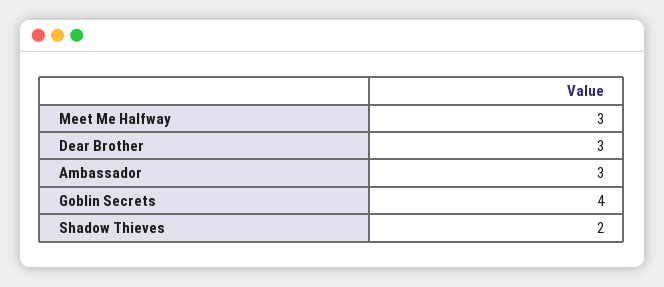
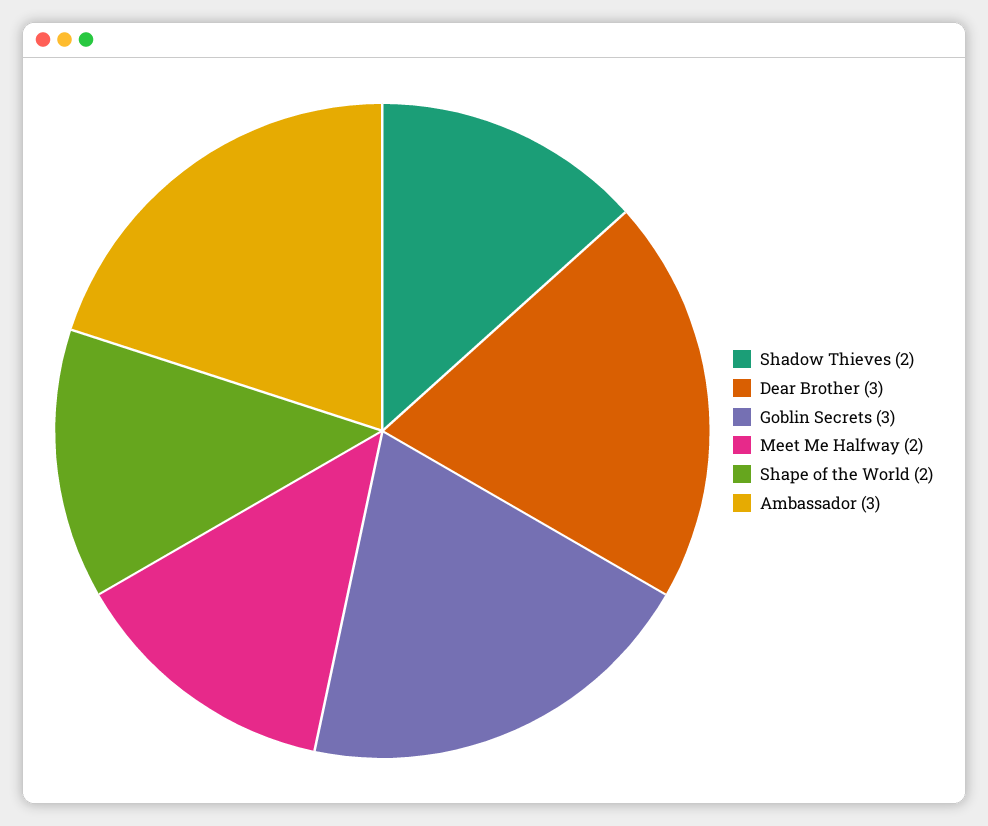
Meet Me Halfway: 3 -> 2
Goblin Secrets: 4 -> 3
Shape of the World: none -> 2

